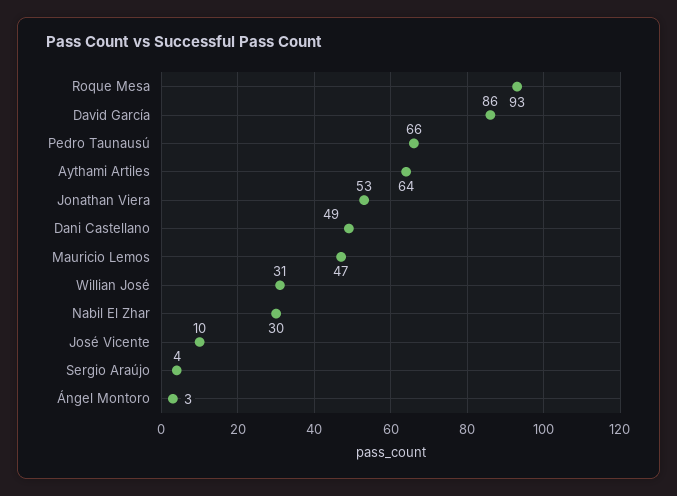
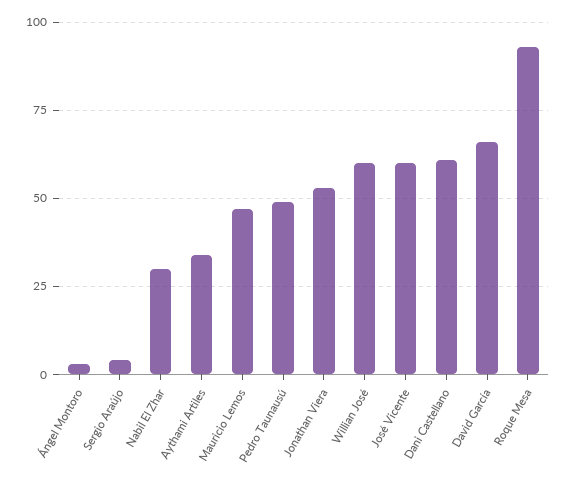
David García: 86 -> 65
Pedro Taunausú: 66 -> 50
Aythami Artiles: 64 -> 35
Dani Castellano: 49 -> 60
Willian José: 31 -> 60
José Vicente: 10 -> 60

